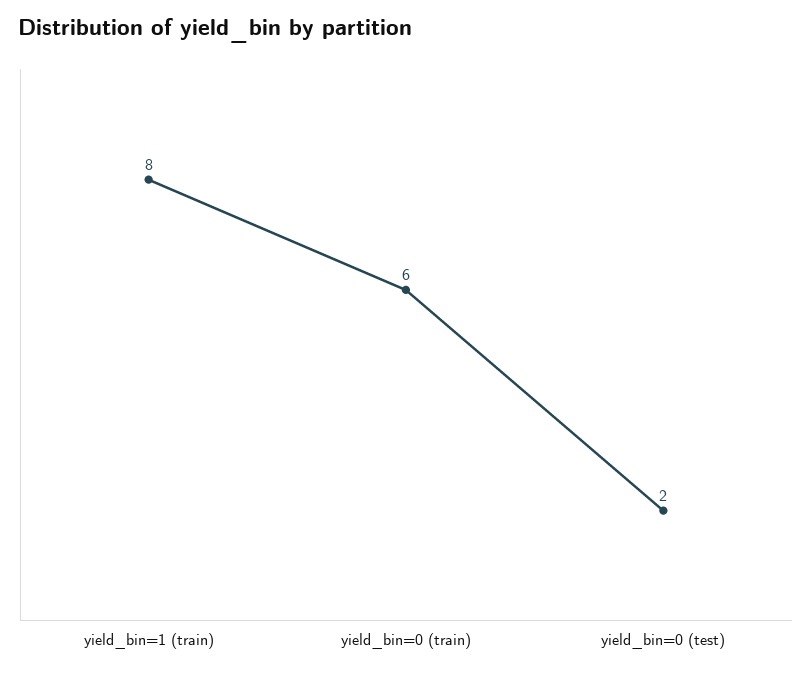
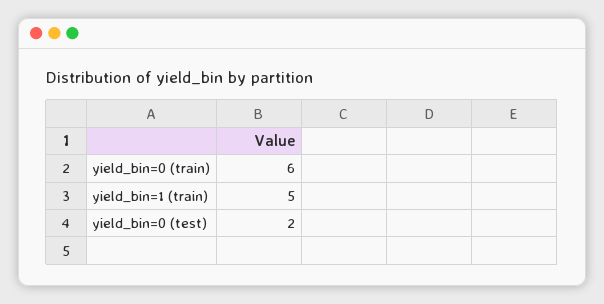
yield_bin=1 (train): 8 -> 5

